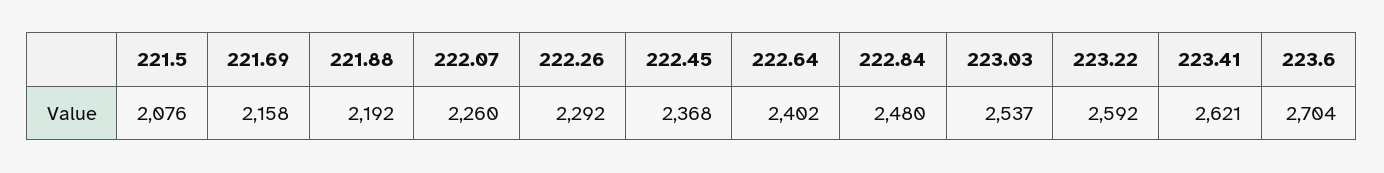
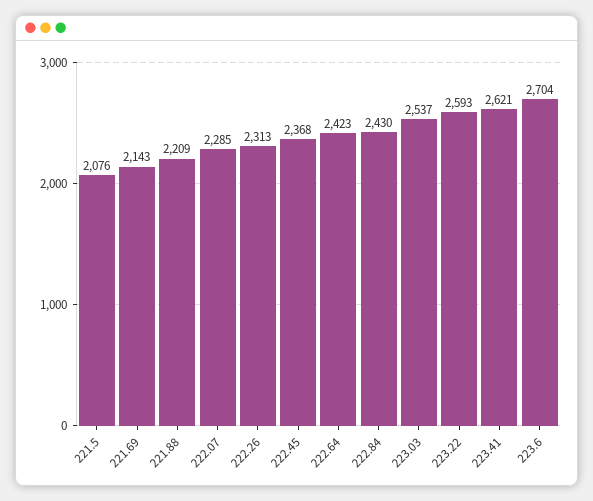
221.69: 2158 -> 2143
221.88: 2192 -> 2209
222.07: 2260 -> 2285
222.26: 2292 -> 2313
222.64: 2402 -> 2423
222.84: 2480 -> 2430
223.22: 2592 -> 2593

